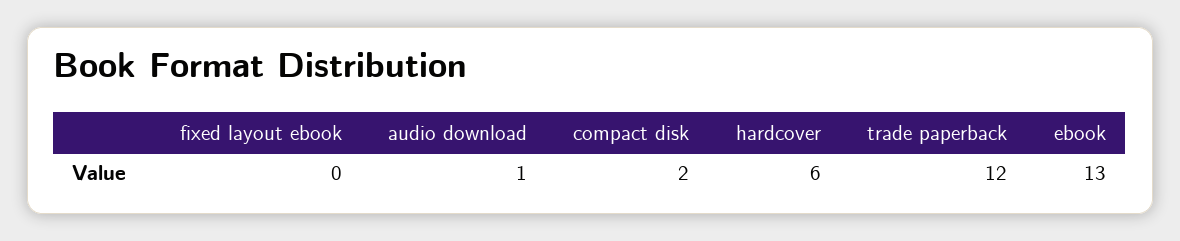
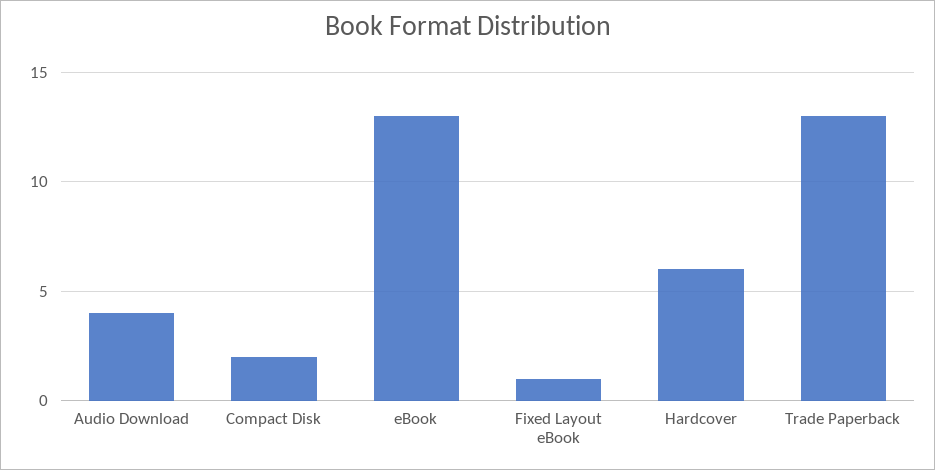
fixed layout ebook: 0 -> 1
audio download: 1 -> 4
trade paperback: 12 -> 13

